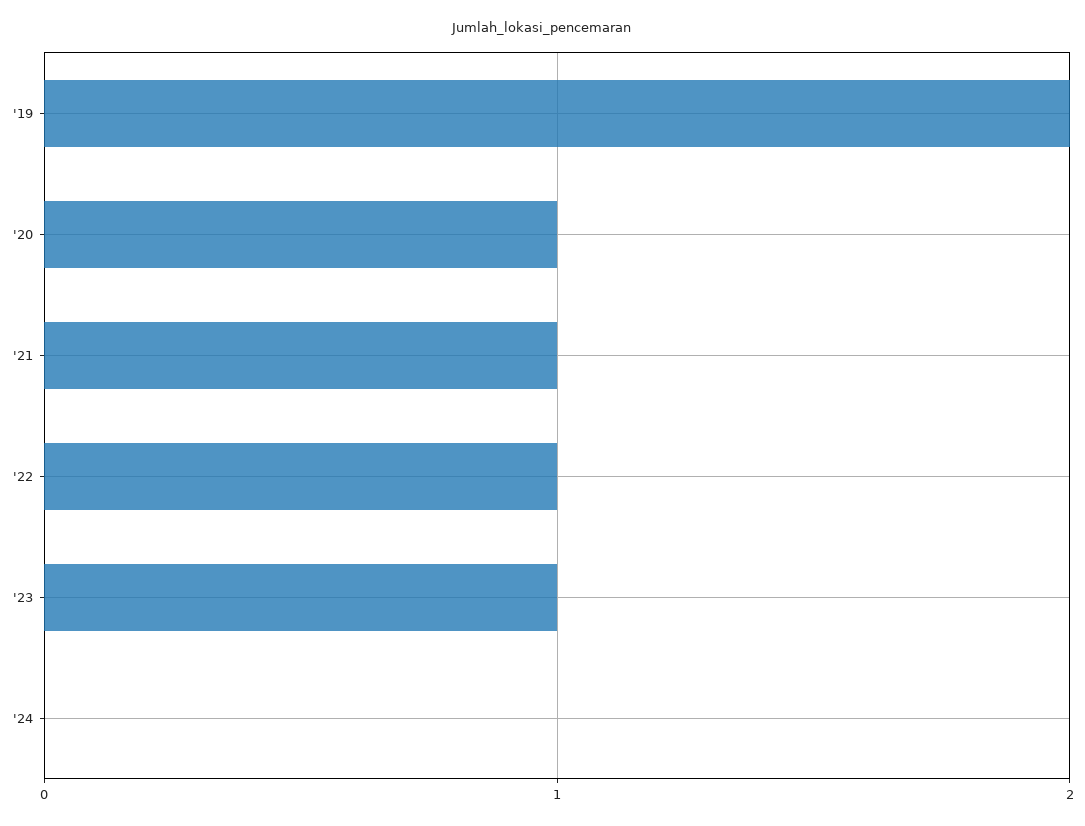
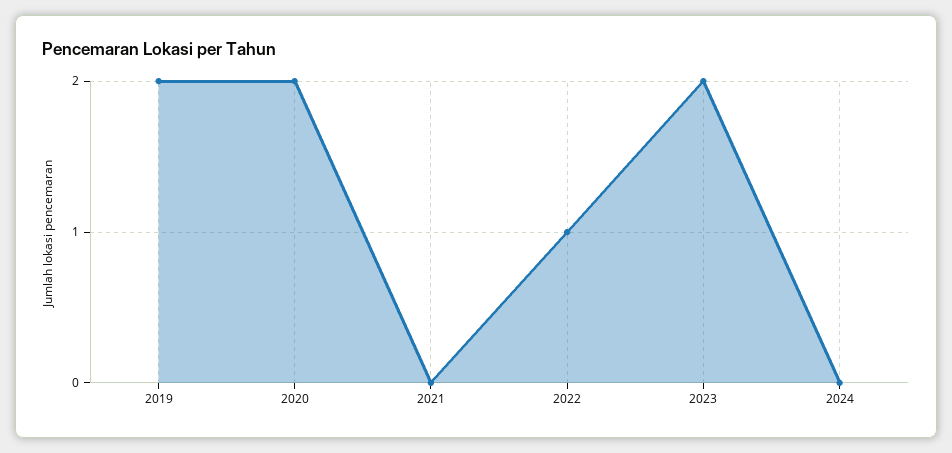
'20: 1 -> 2
'21: 1 -> 0
'23: 1 -> 2

